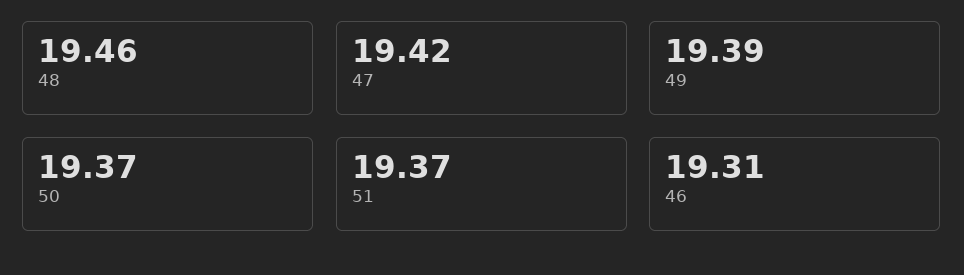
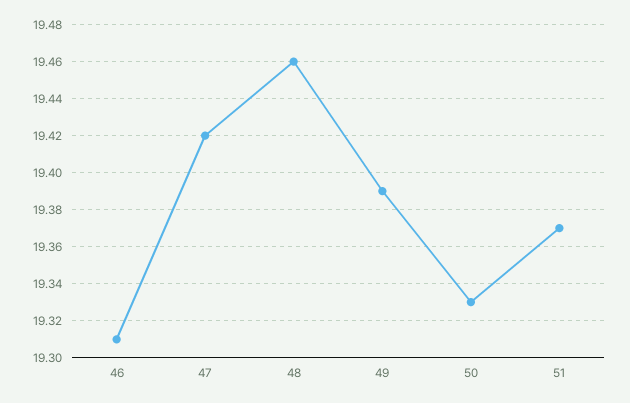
50: 19.37 -> 19.33

